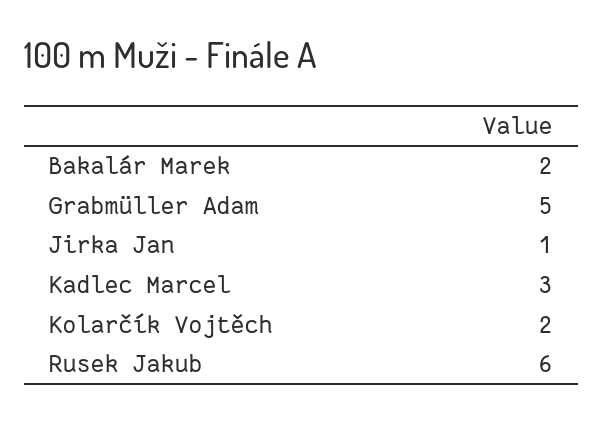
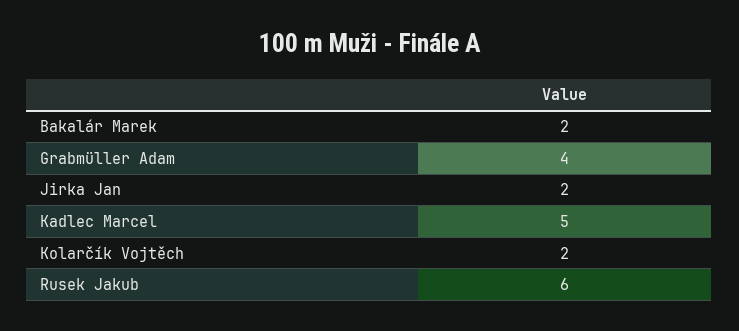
Grabmüller Adam: 5 -> 4
Jirka Jan: 1 -> 2
Kadlec Marcel: 3 -> 5

